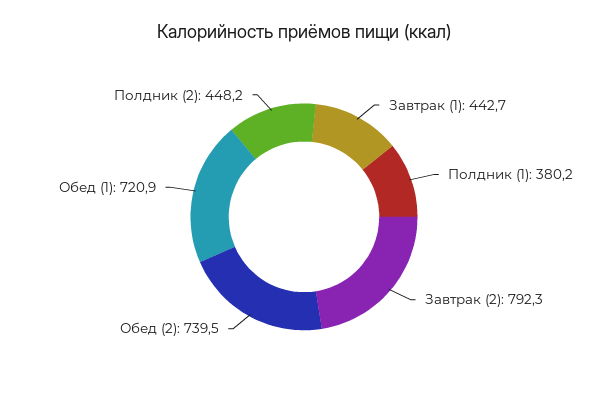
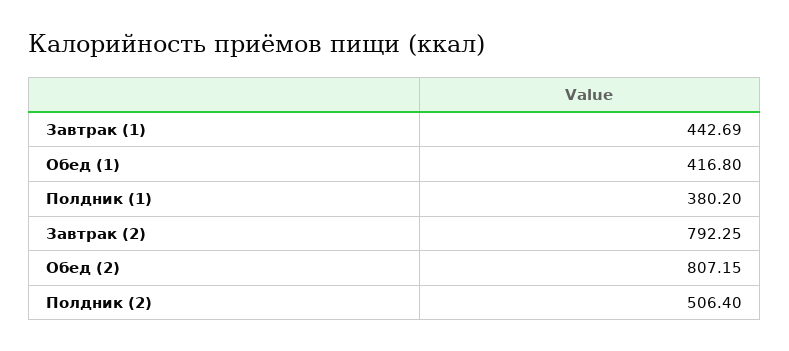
Обед (2): 739.5 -> 807.15
Обед (1): 720.9 -> 416.8
Полдник (2): 448.2 -> 506.4

